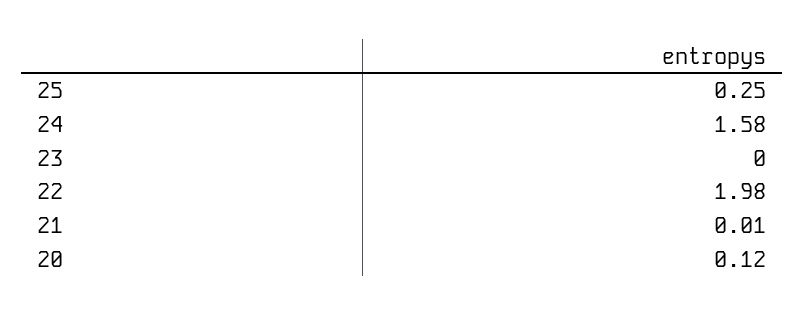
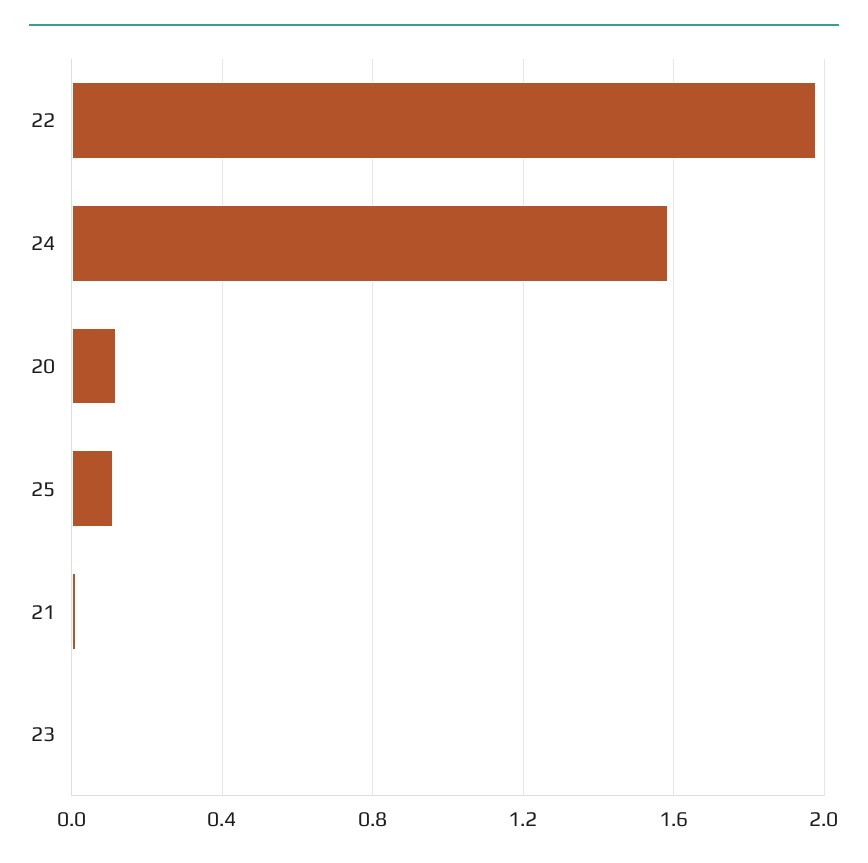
25: 0.25 -> 0.1

